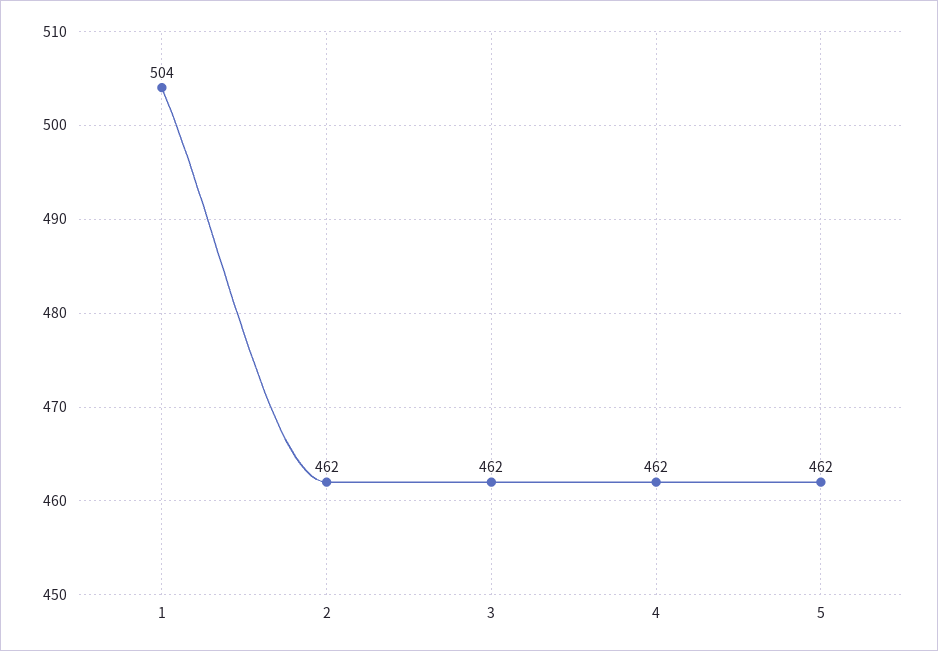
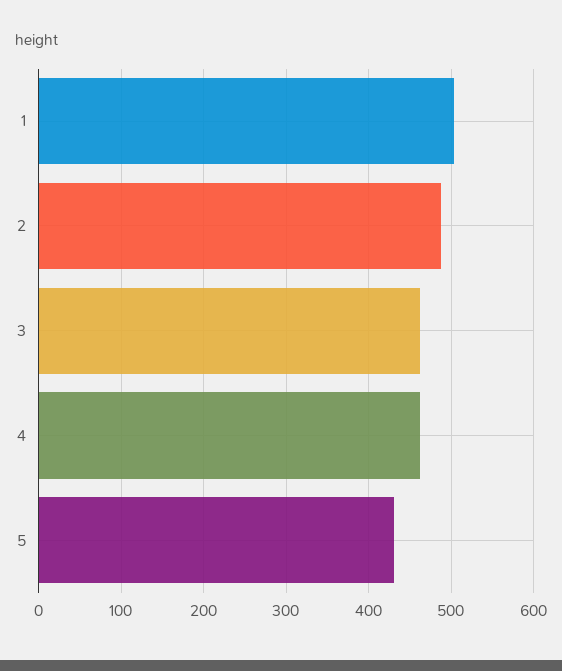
2: 462 -> 490
5: 462 -> 430

